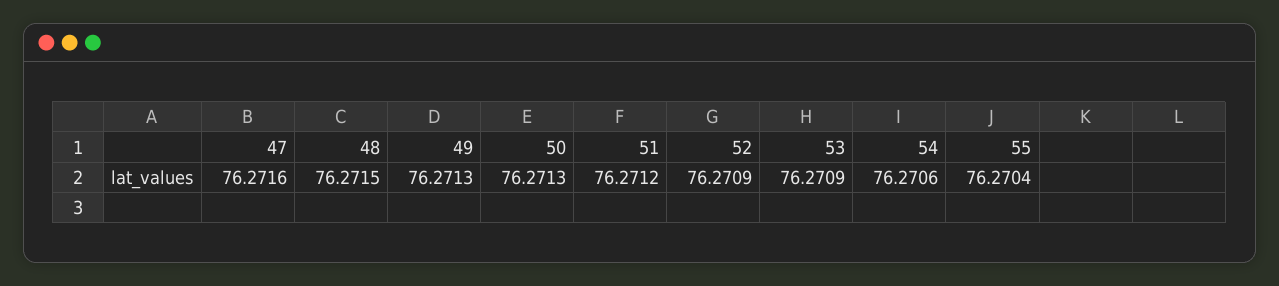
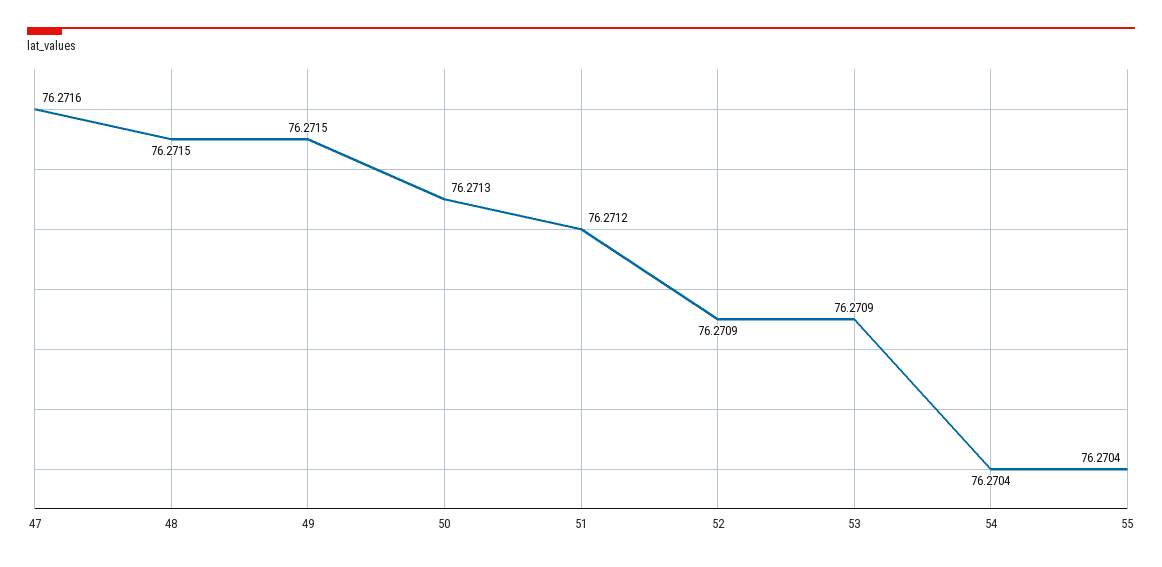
49: 76.2713 -> 76.2715
54: 76.2706 -> 76.2704

